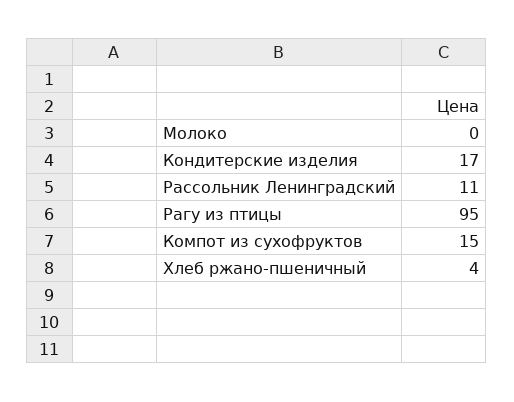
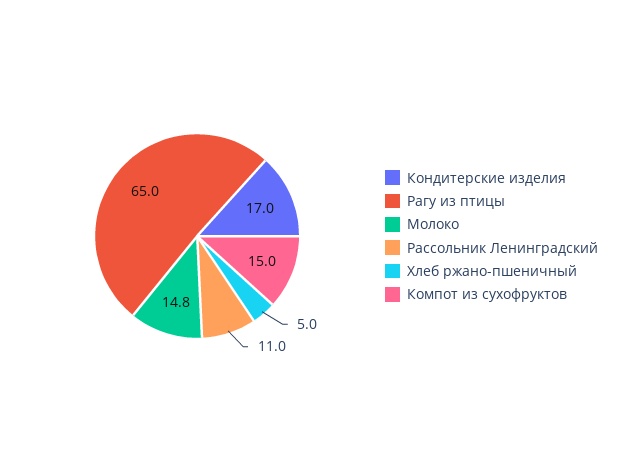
Молоко: 0 -> 14.8
Рагу из птицы: 95 -> 65
Хлеб ржано-пшеничный: 4 -> 5

